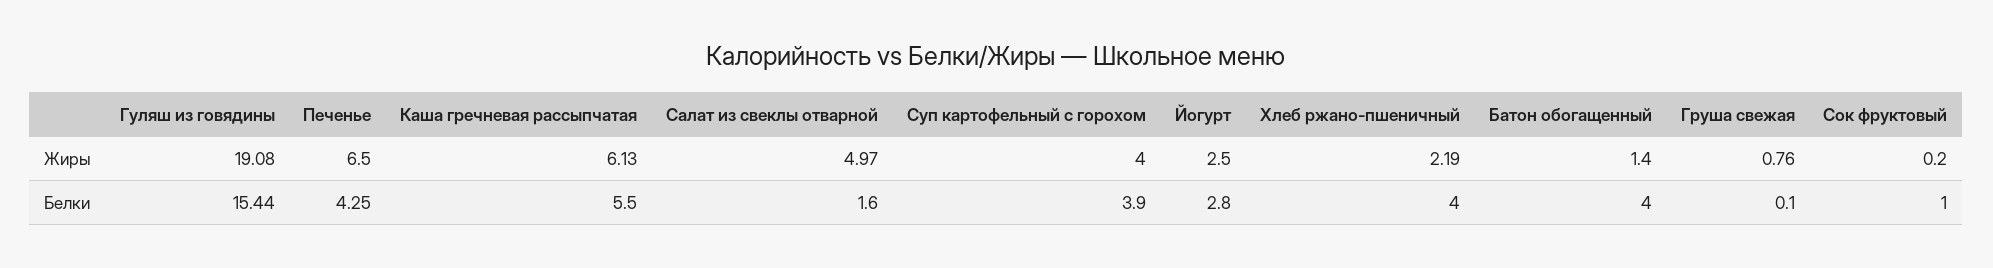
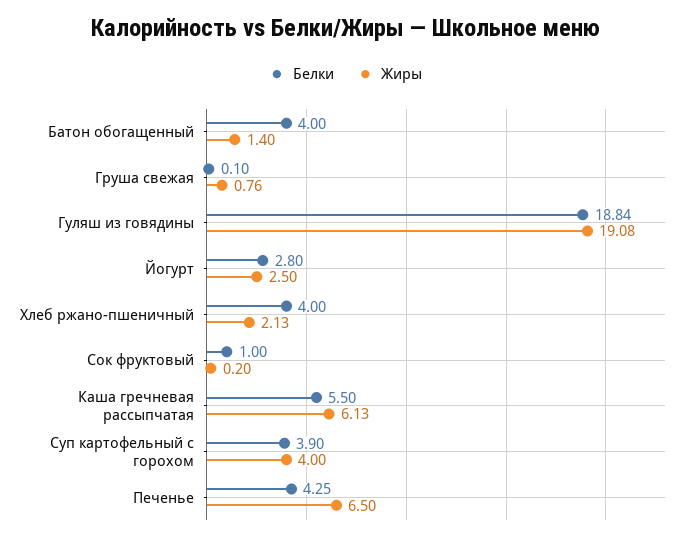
Жиры, Салат из свеклы отварной: 4.97 -> none
Жиры, Хлеб ржано-пшеничный: 2.19 -> 2.13
Белки, Гуляш из говядины: 15.44 -> 18.84
Белки, Салат из свеклы отварной: 1.6 -> none

